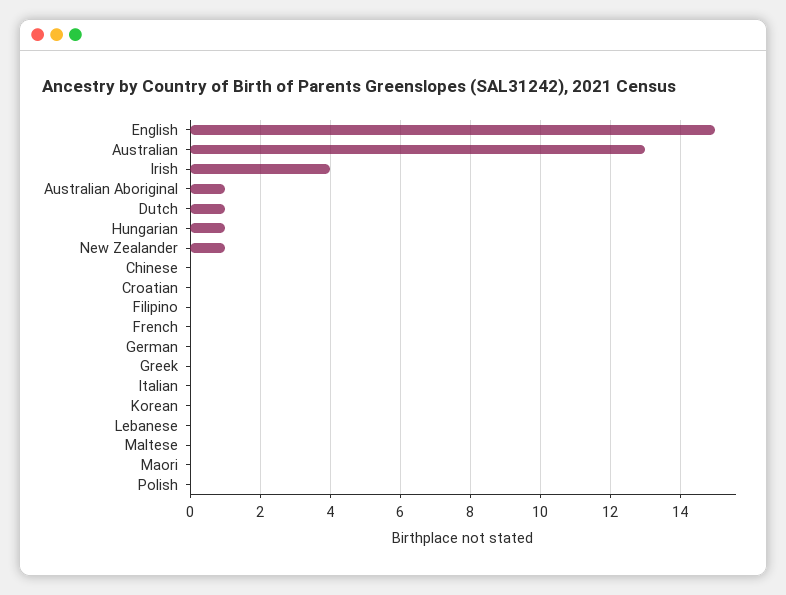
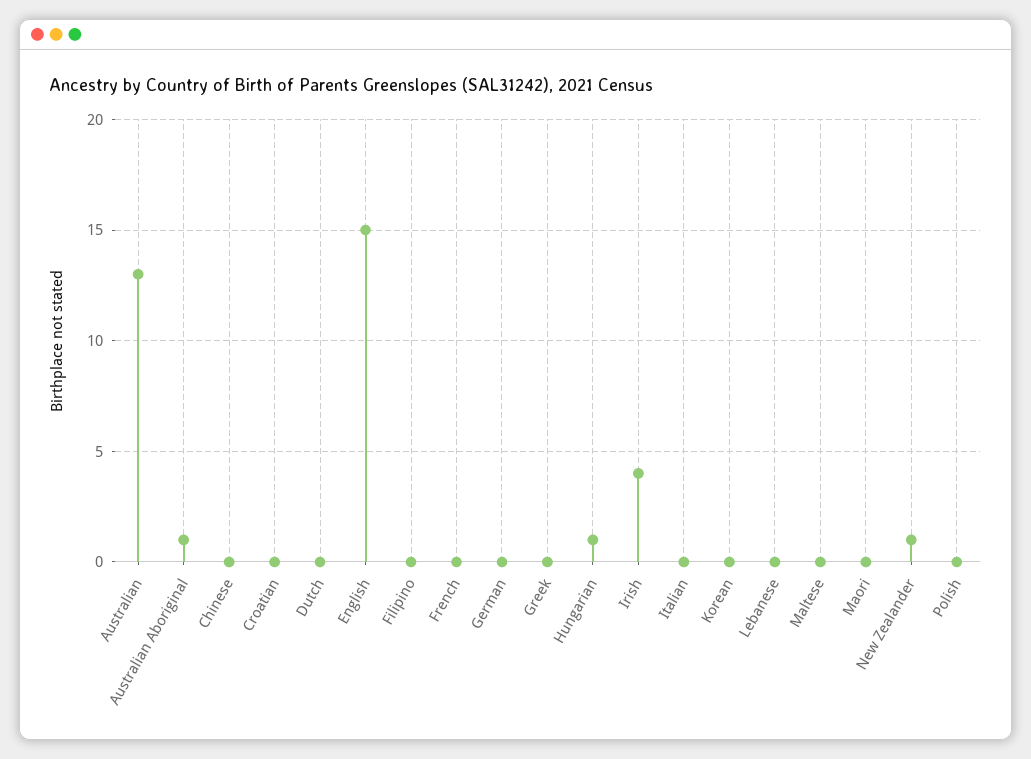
Dutch: 1 -> 0

